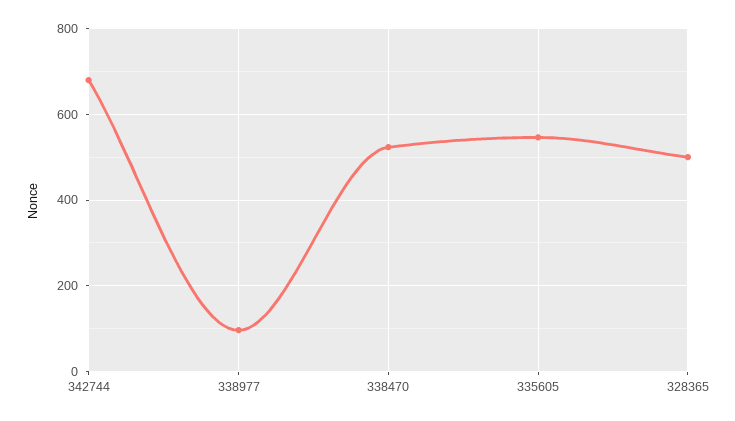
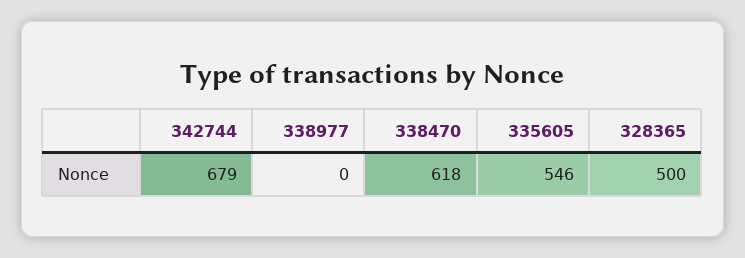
338977: 100 -> 0
338470: 520 -> 618

